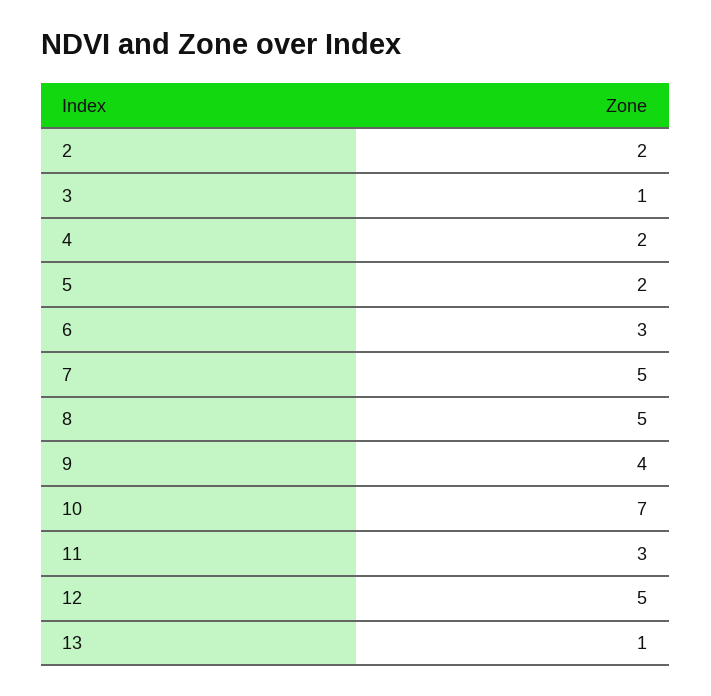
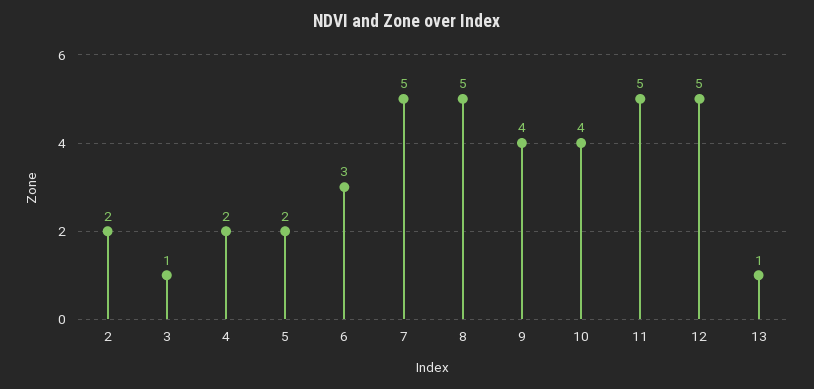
10: 7 -> 4
11: 3 -> 5

